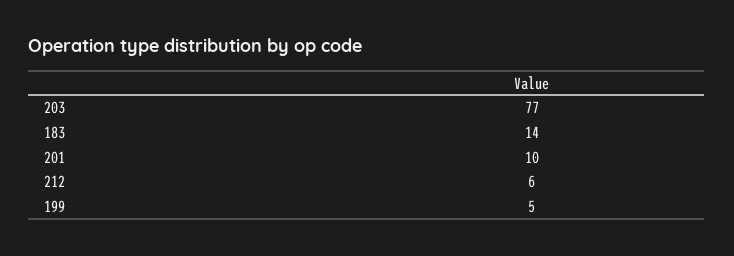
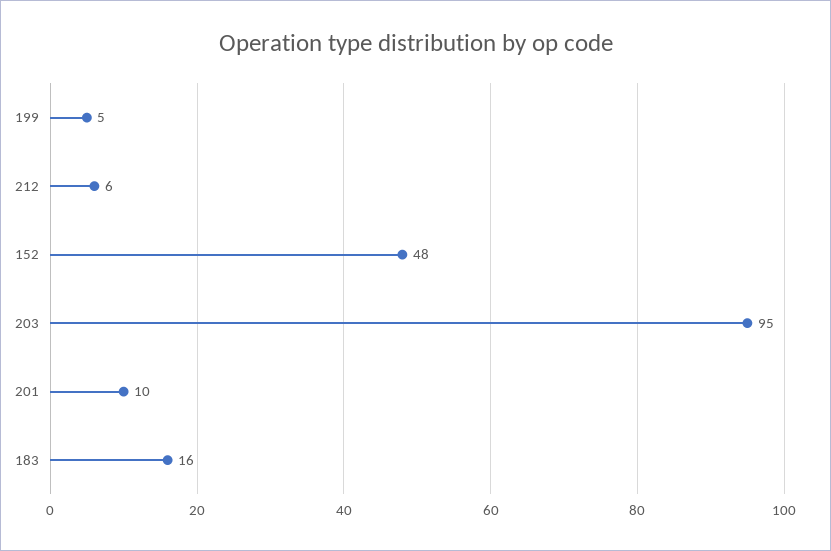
203: 77 -> 95
183: 14 -> 16
152: none -> 48

